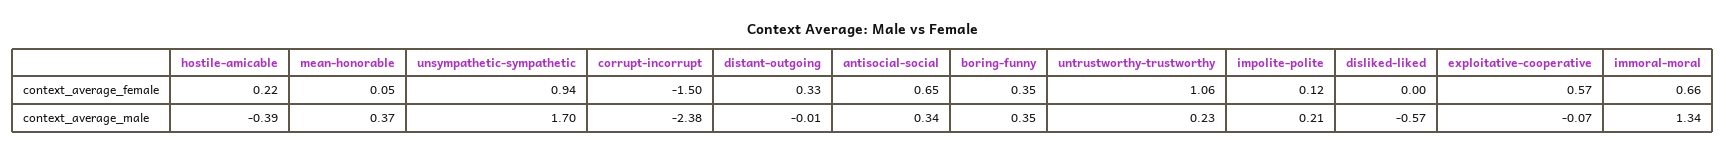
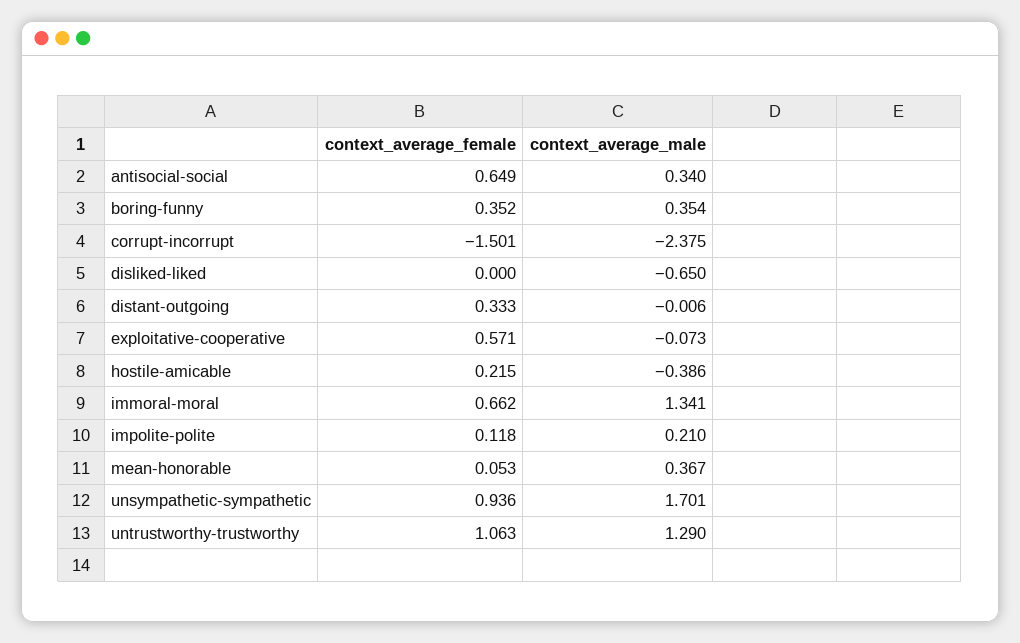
untrustworthy-trustworthy, context_average_male: 0.23 -> 1.29
disliked-liked, context_average_male: -0.57 -> -0.65

